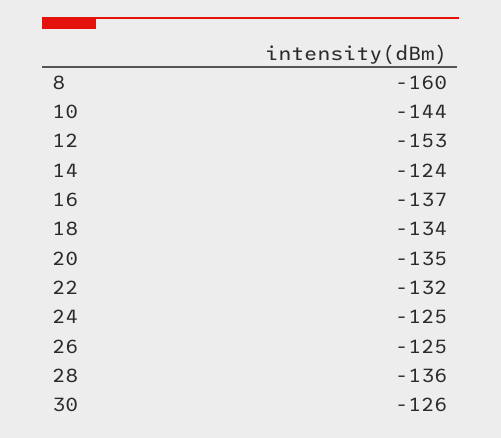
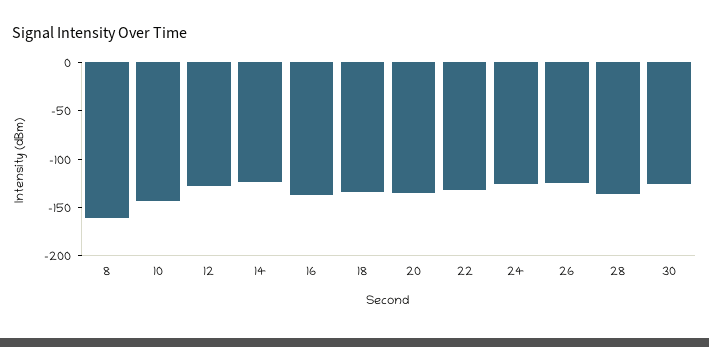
12: -153 -> -130

